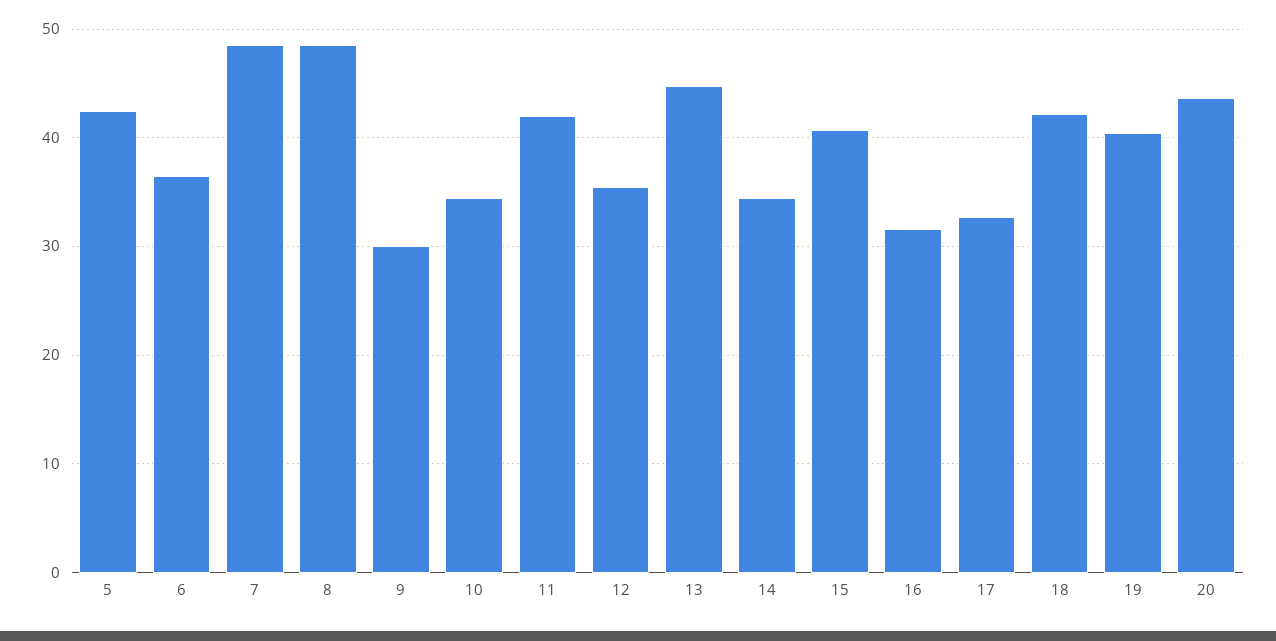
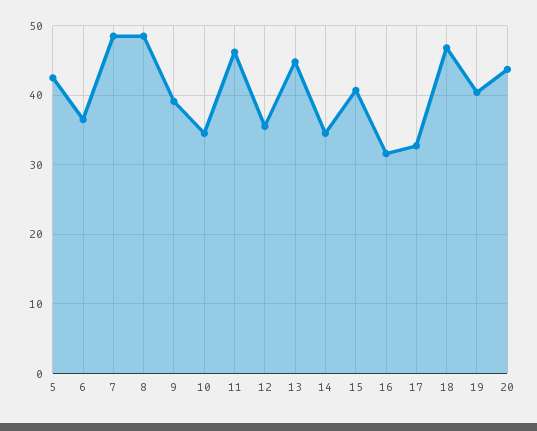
9: 30 -> 39
11: 42 -> 46
18: 42 -> 47

